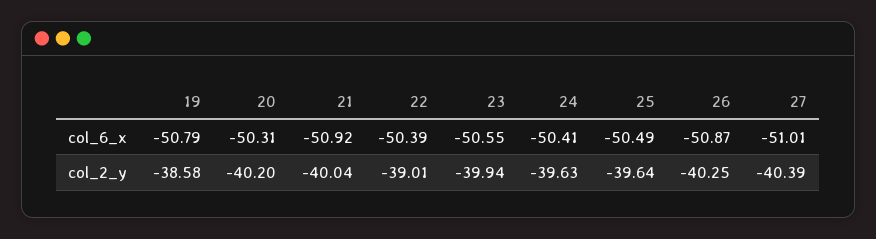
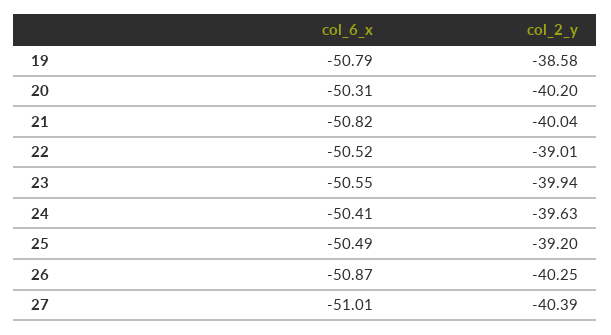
21, col_6_x: -50.92 -> -50.82
22, col_6_x: -50.39 -> -50.52
25, col_2_y: -39.64 -> -39.2

